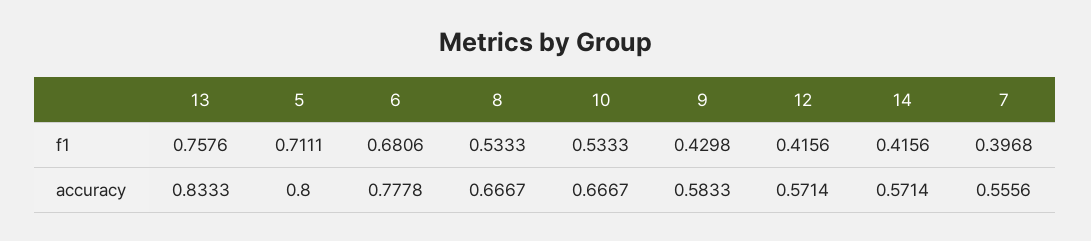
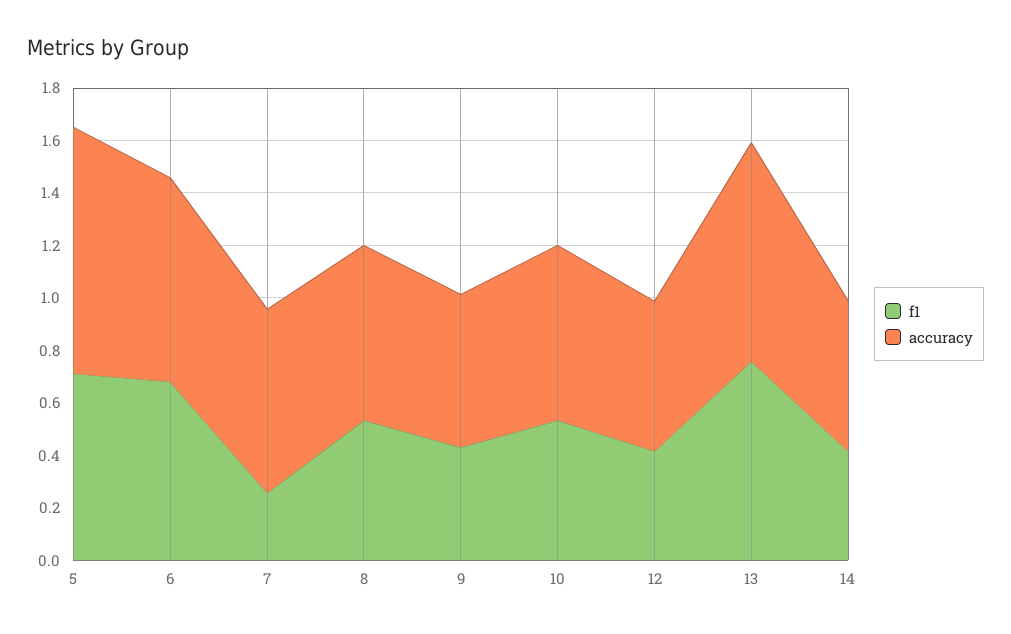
f1, 7: 0.3968 -> 0.25
accuracy, 5: 0.8 -> 0.95
accuracy, 7: 0.5556 -> 0.7

